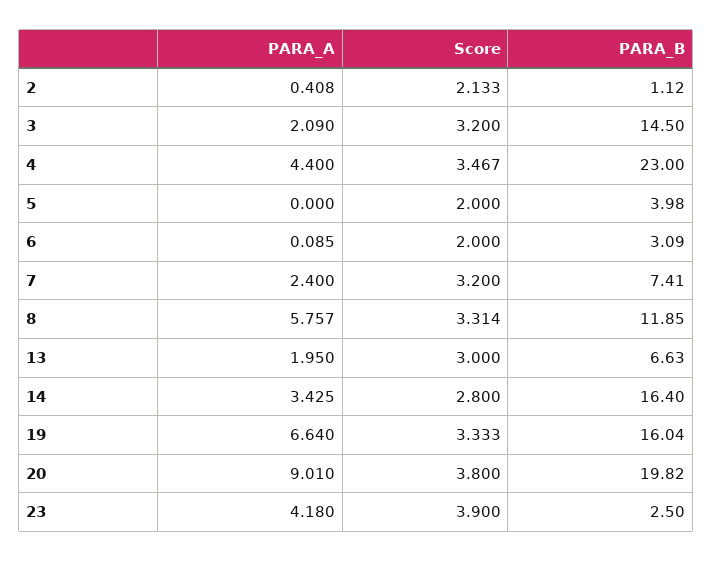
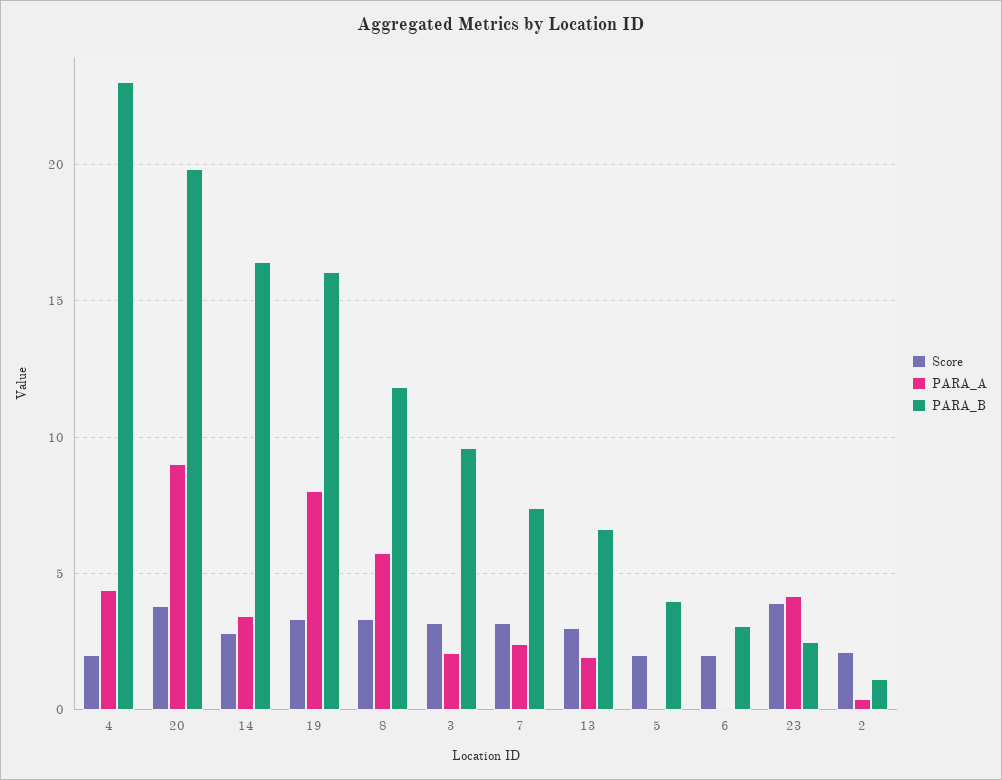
PARA_B, 3: 14.5 -> 9.5
Score, 4: 3.467 -> 2
PARA_A, 19: 6.64 -> 8

